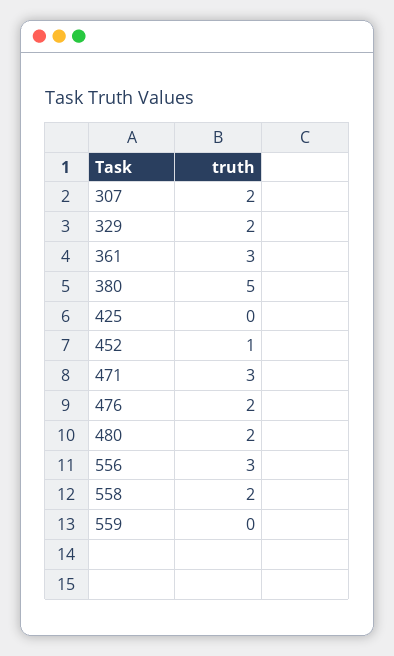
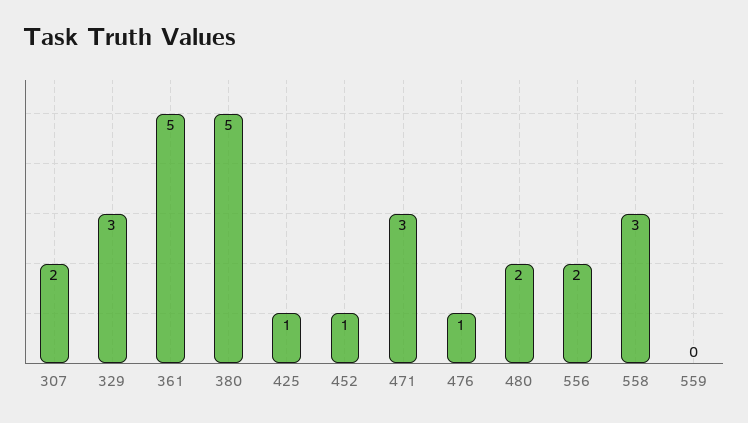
329: 2 -> 3
361: 3 -> 5
425: 0 -> 1
476: 2 -> 1
556: 3 -> 2
558: 2 -> 3

